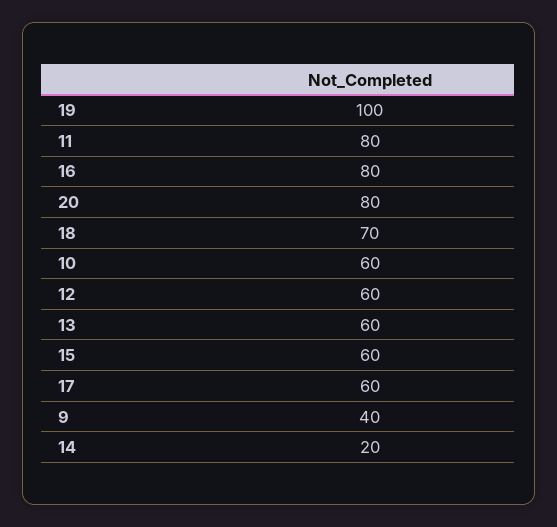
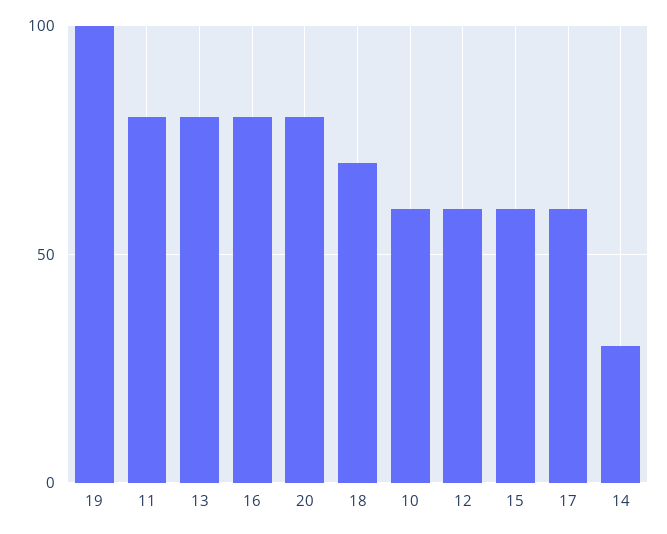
13: 60 -> 80
9: 40 -> none
14: 20 -> 30

